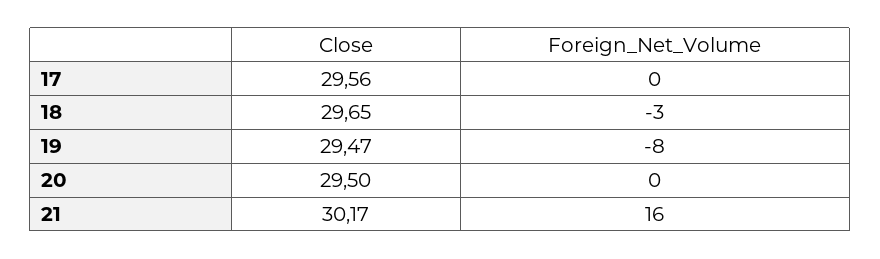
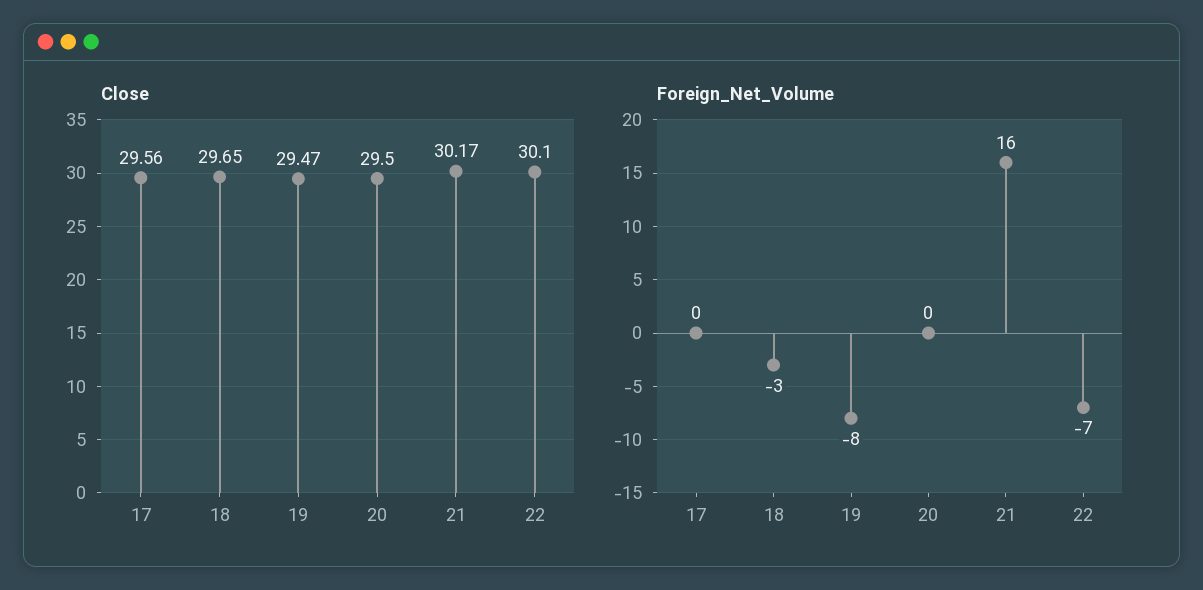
Close, 22: none -> 30.1
Foreign_Net_Volume, 22: none -> -7

